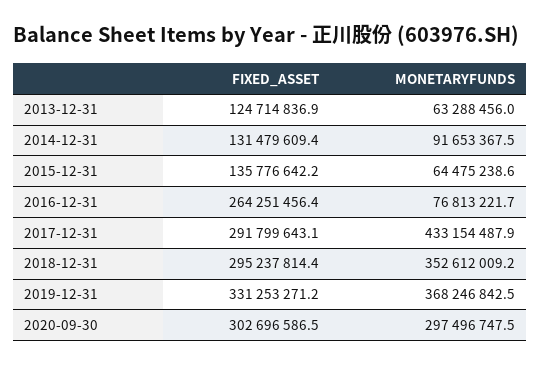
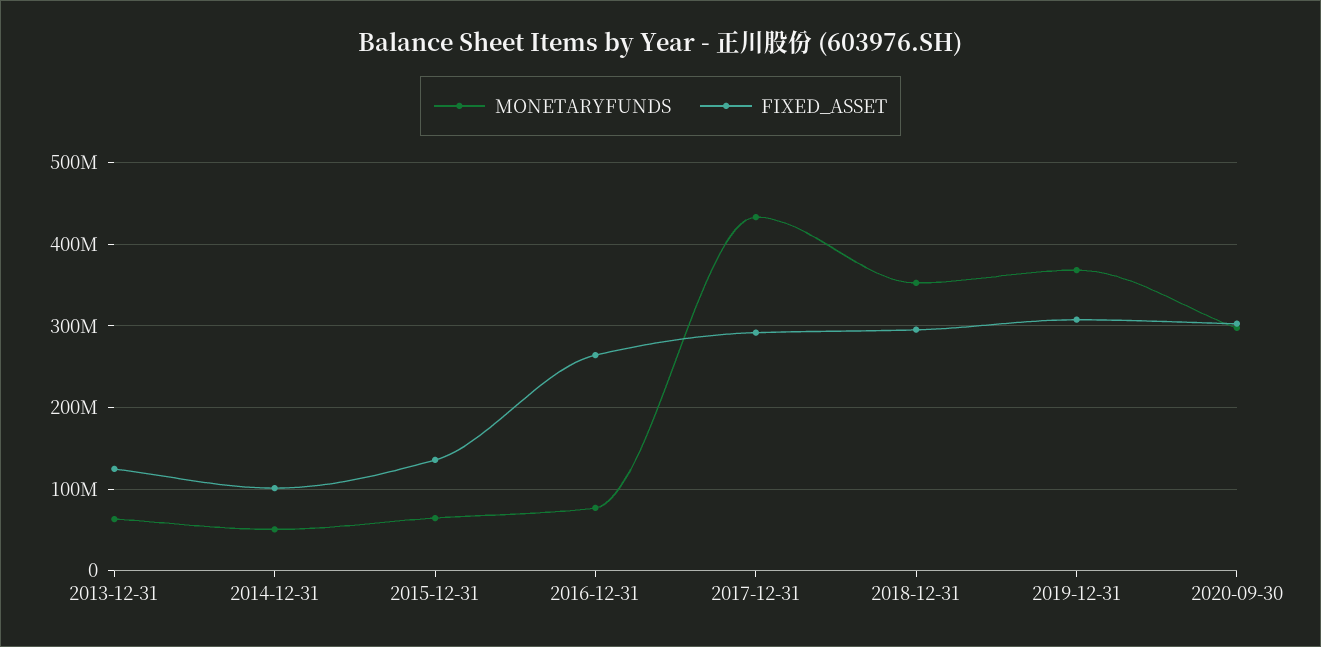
FIXED_ASSET, 2014-12-31: 131479609.4 -> 100000000
MONETARYFUNDS, 2014-12-31: 91653367.5 -> 50000000
FIXED_ASSET, 2019-12-31: 331253271.2 -> 310000000

